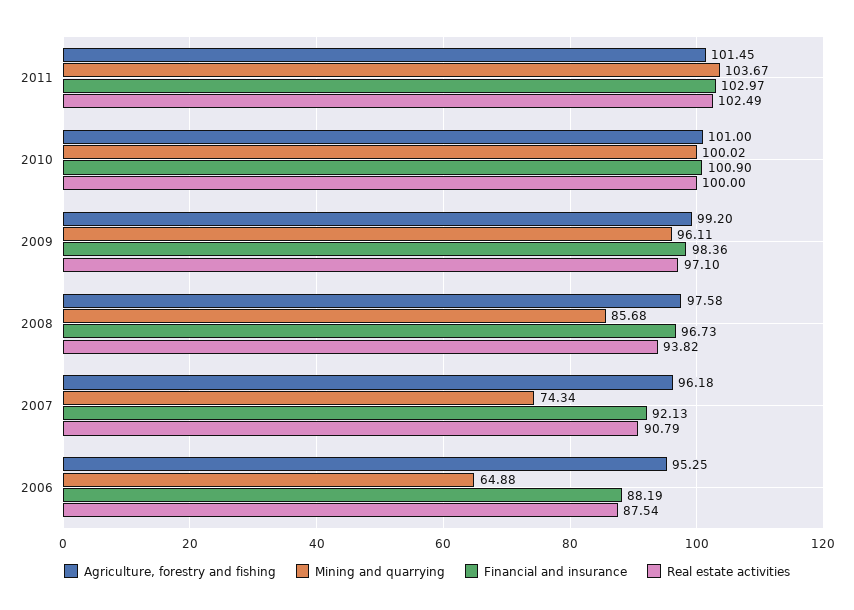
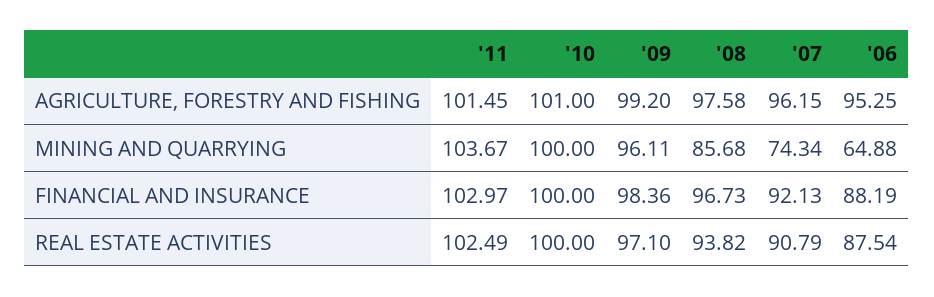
Mining and quarrying, 2010: 100.02 -> 100
Financial and insurance, 2010: 100.9 -> 100
Agriculture, forestry and fishing, 2007: 96.18 -> 96.15

